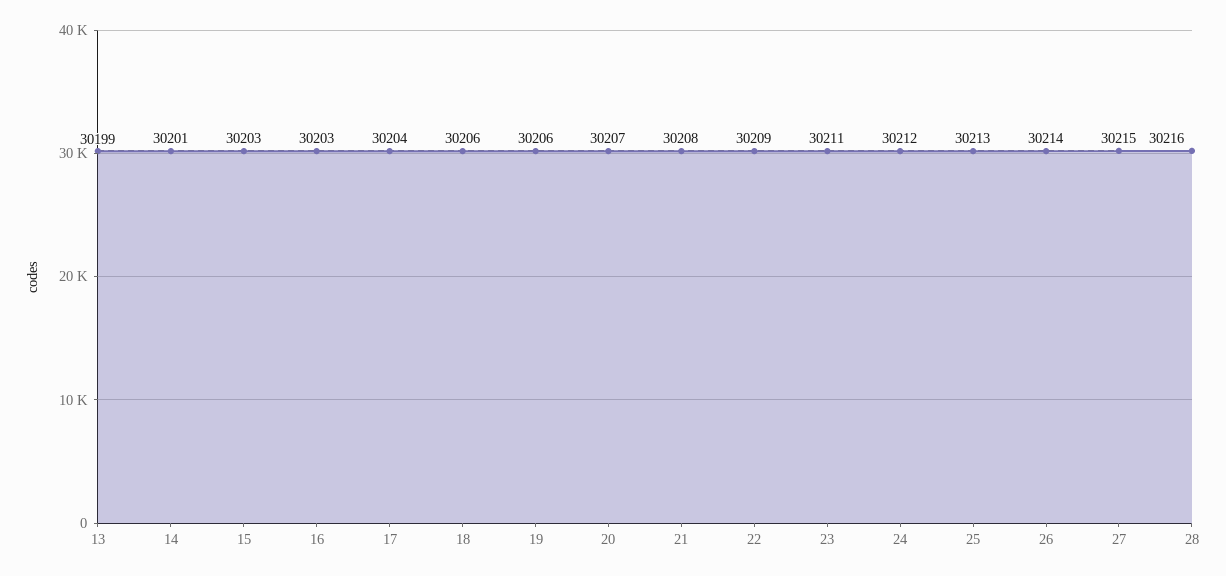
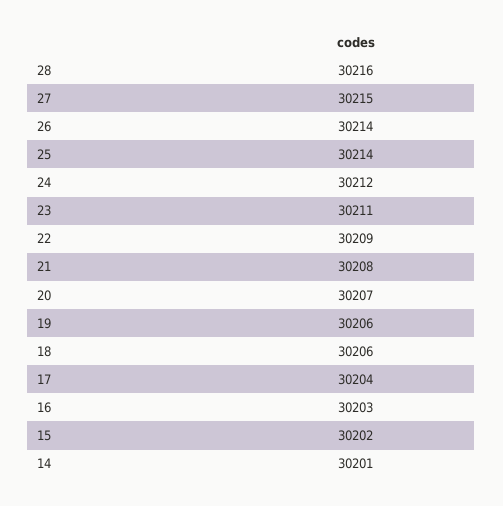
13: 30199 -> none
15: 30203 -> 30202
25: 30213 -> 30214

